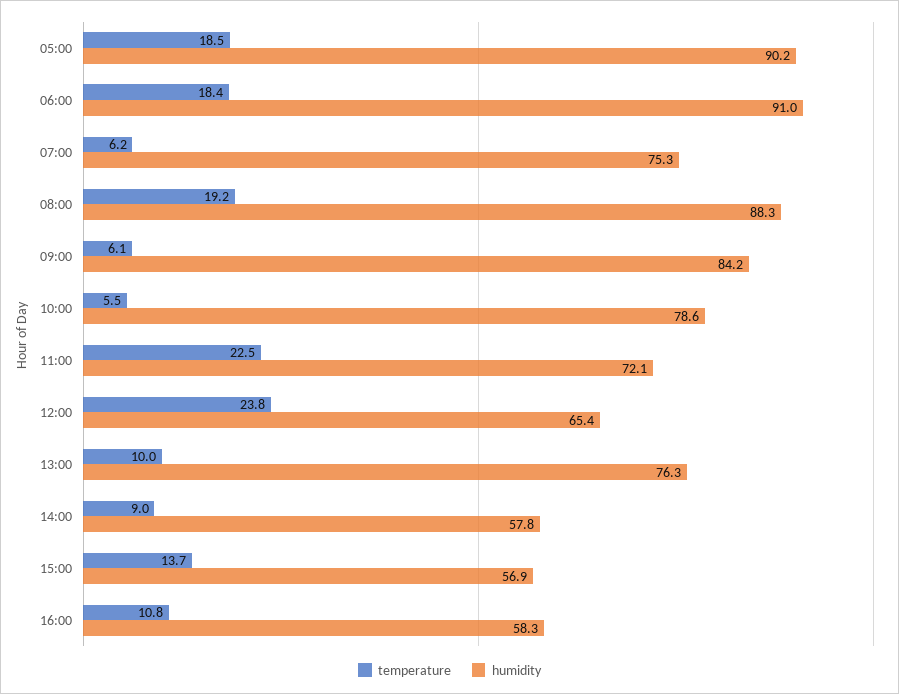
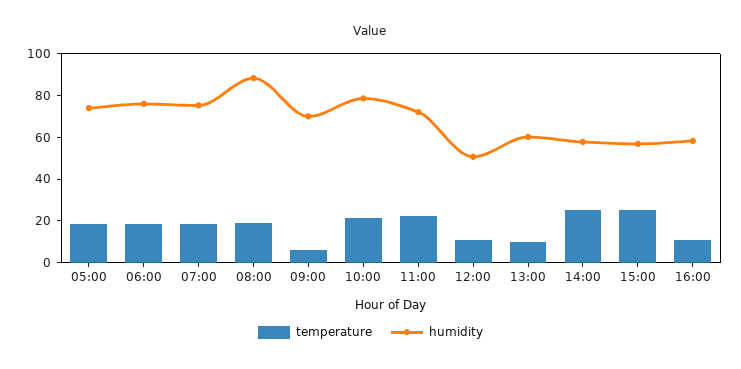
humidity, 05:00: 90.2 -> 75
humidity, 06:00: 91 -> 75
temperature, 07:00: 6.2 -> 20
humidity, 09:00: 84.2 -> 70
temperature, 10:00: 5.5 -> 20
temperature, 12:00: 23.8 -> 10
humidity, 12:00: 65.4 -> 50
humidity, 13:00: 76.3 -> 60
temperature, 14:00: 9 -> 25
temperature, 15:00: 13.7 -> 25

